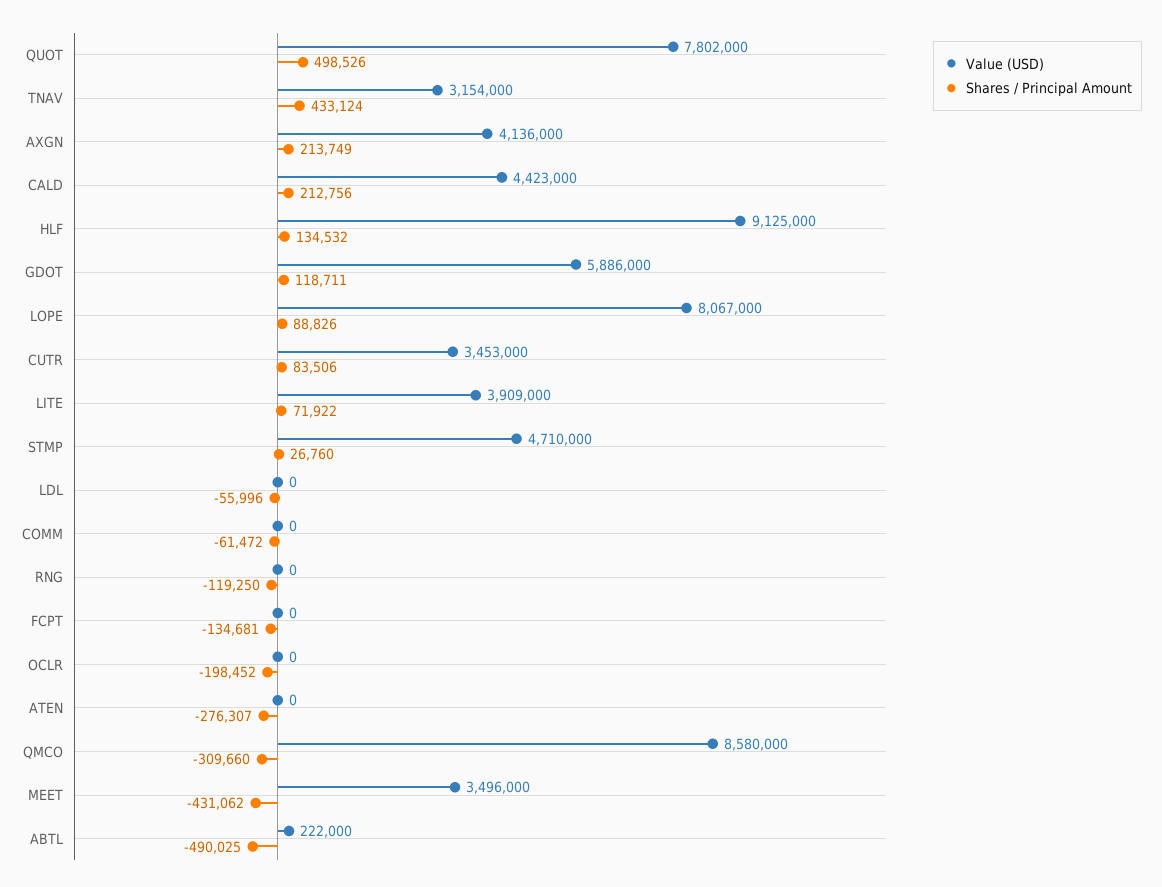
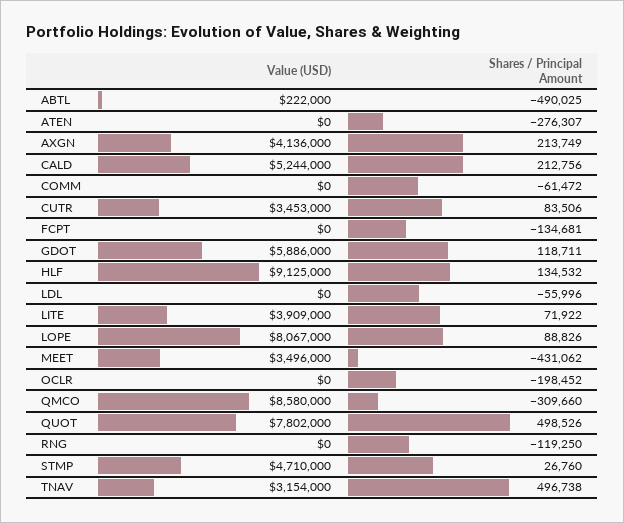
Shares / Principal Amount, TNAV: 433124 -> 496738
Value (USD), CALD: 4423000 -> 5244000

